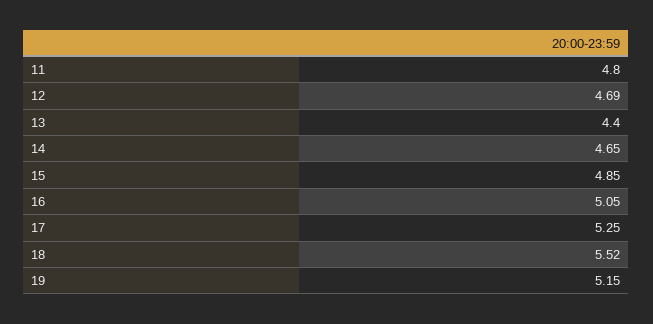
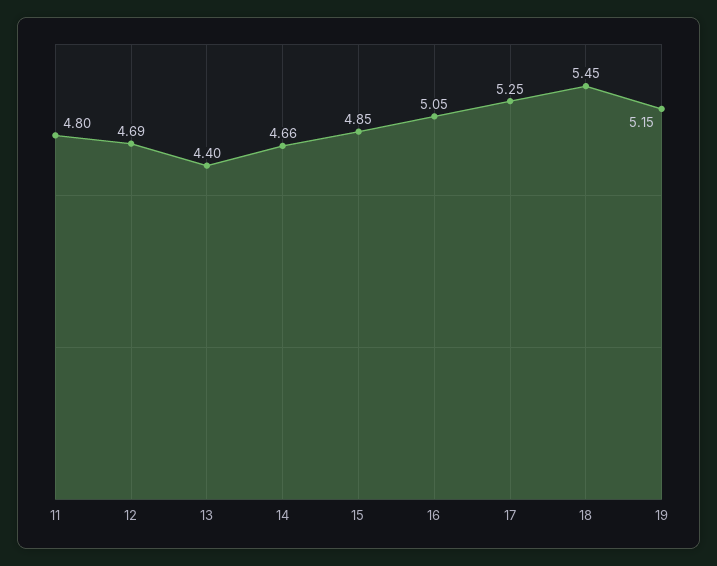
14: 4.65 -> 4.66
18: 5.52 -> 5.45

